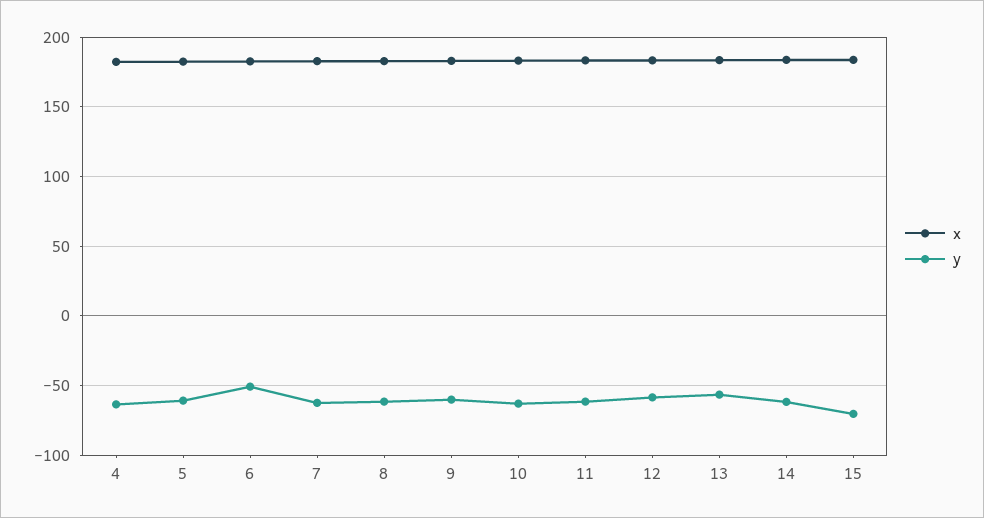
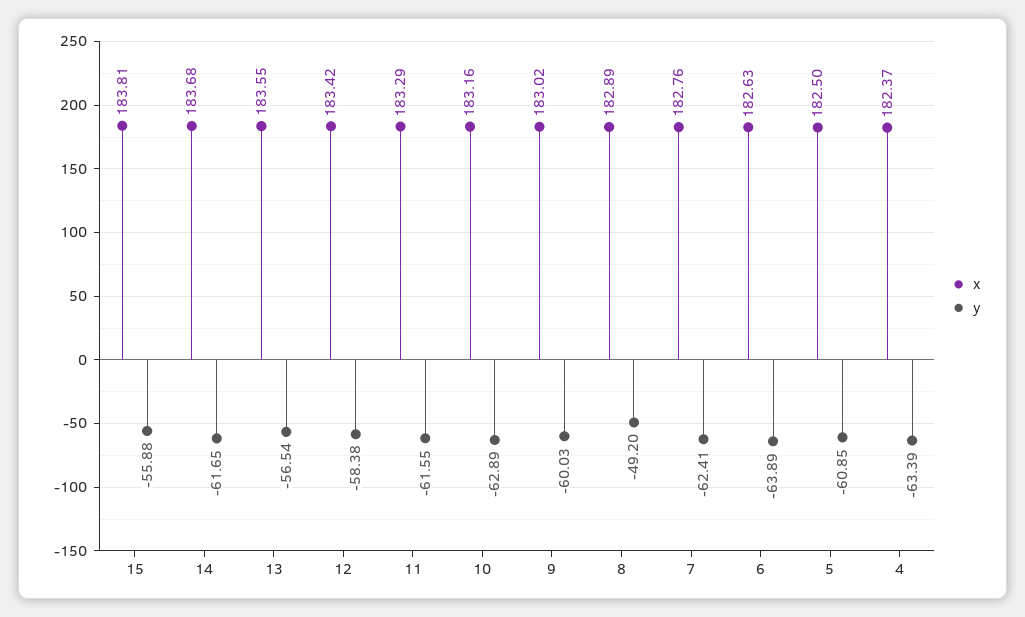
y, 6: -50 -> -63.89
y, 8: -60 -> -49.2
y, 15: -70 -> -55.88

